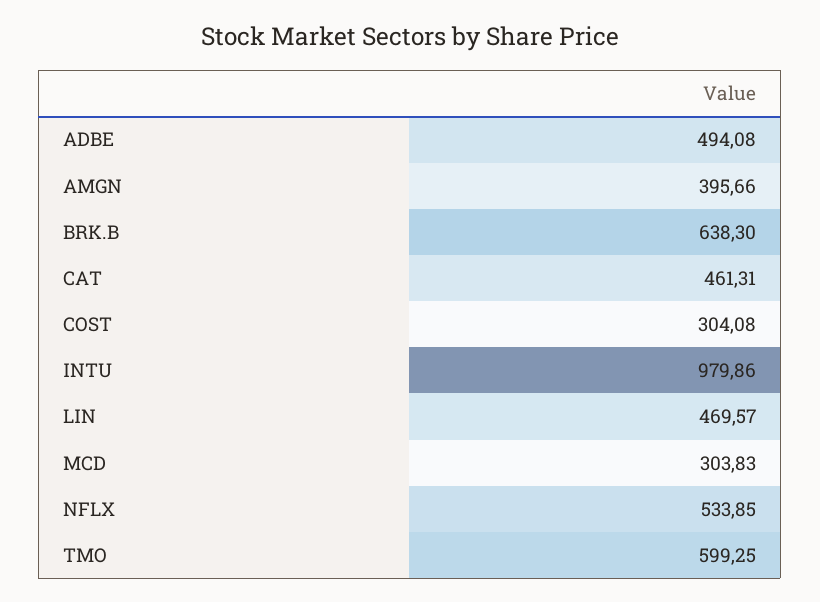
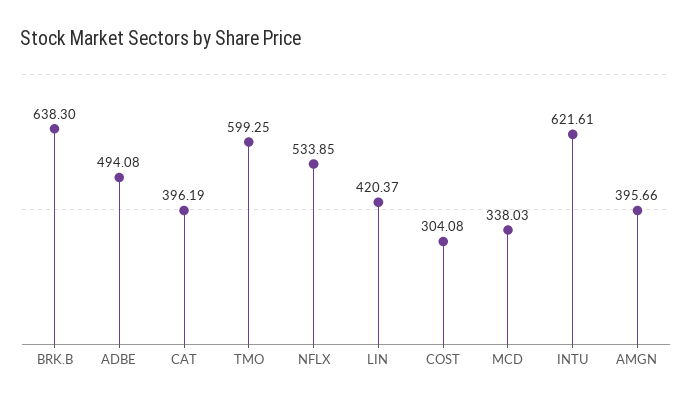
CAT: 461.31 -> 396.19
INTU: 979.86 -> 621.61
LIN: 469.57 -> 420.37
MCD: 303.83 -> 338.03

